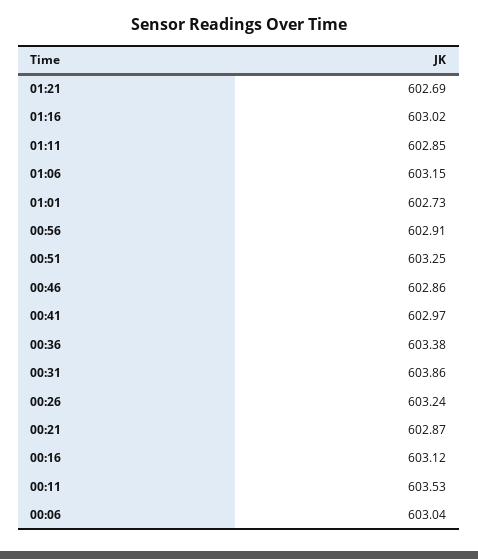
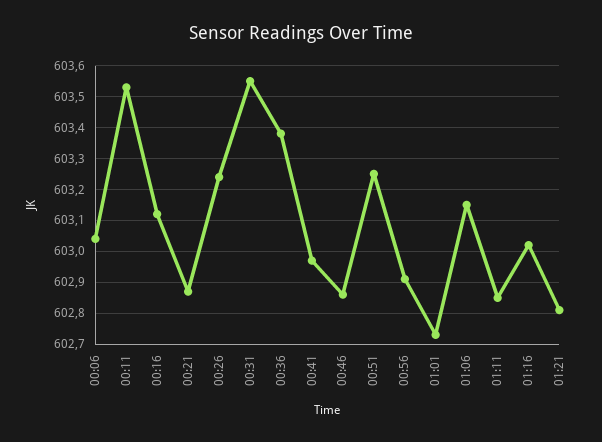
01:21: 602.69 -> 602.8
00:31: 603.86 -> 603.55

